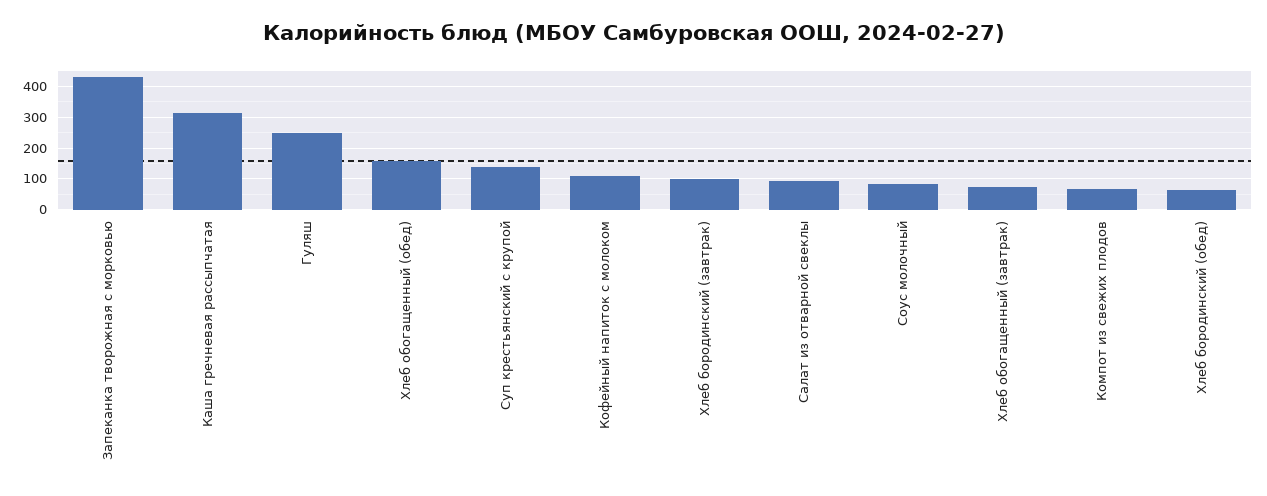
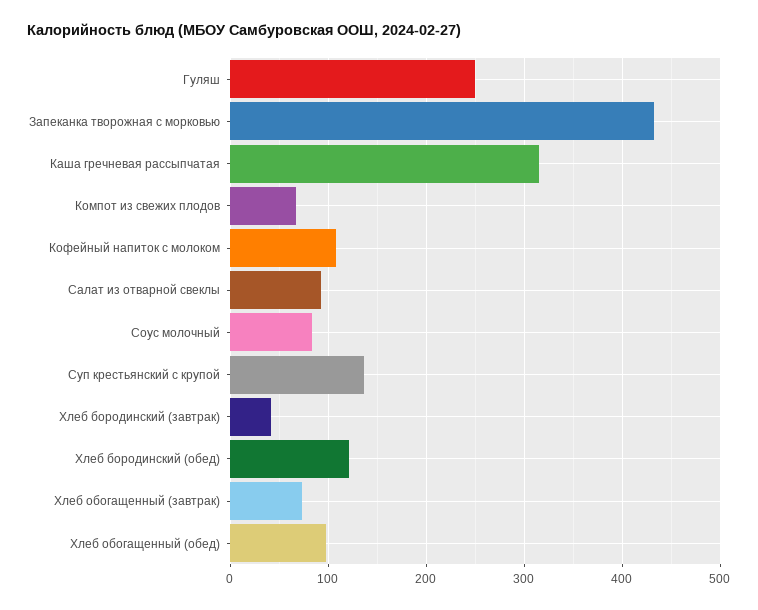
Хлеб обогащенный (обед): 160 -> 100
Хлеб бородинский (завтрак): 100 -> 40
Хлеб бородинский (обед): 60 -> 120

